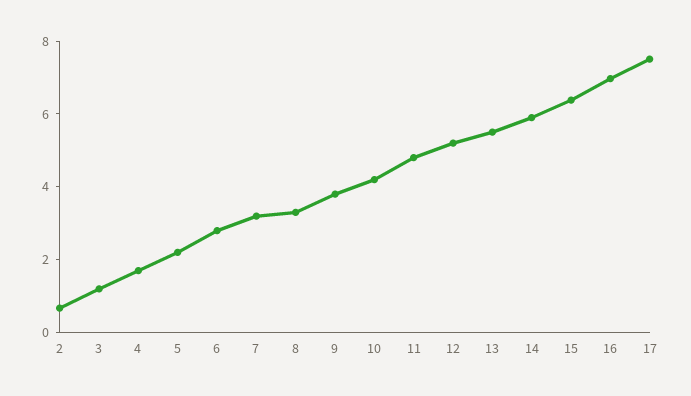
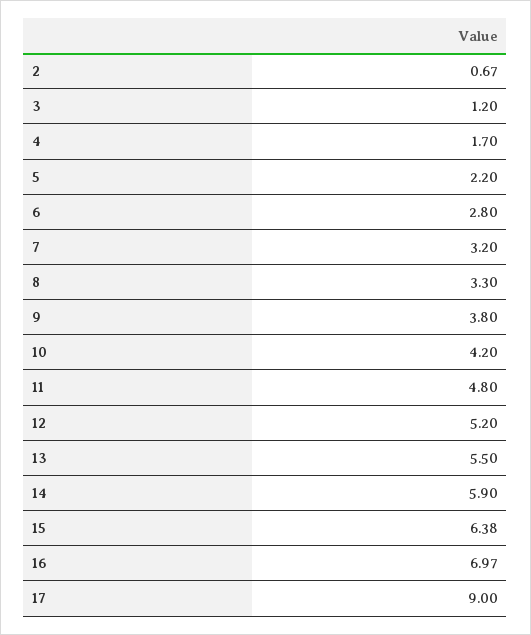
17: 7.5 -> 9

